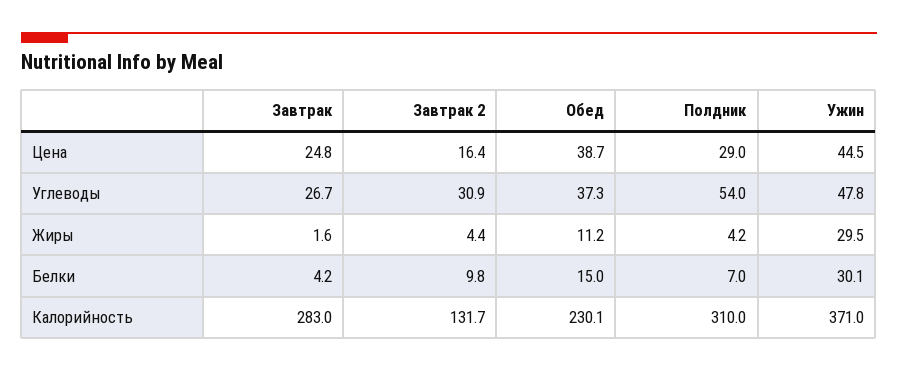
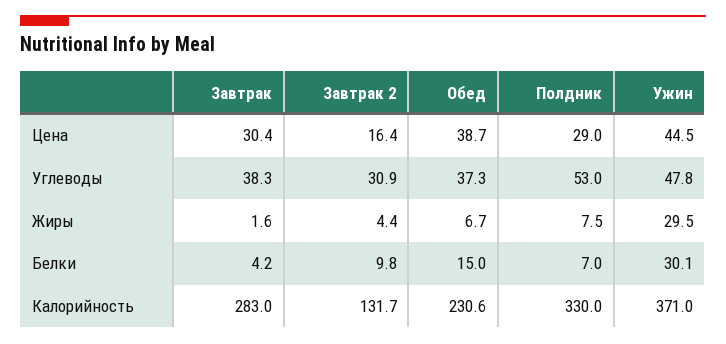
Завтрак, Цена: 24.8 -> 30.4
Завтрак, Углеводы: 26.7 -> 38.3
Полдник, Углеводы: 54 -> 53
Обед, Жиры: 11.2 -> 6.7
Полдник, Жиры: 4.2 -> 7.5
Обед, Калорийность: 230.1 -> 230.6
Полдник, Калорийность: 310 -> 330

